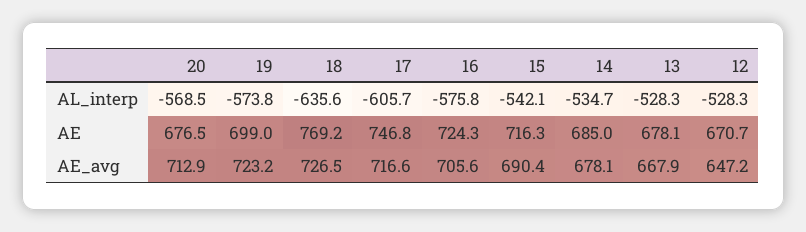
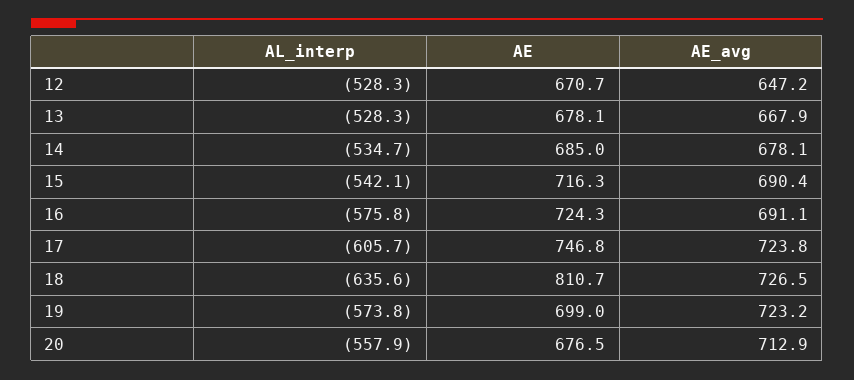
20, AL_interp: -568.5 -> -557.9
18, AE: 769.2 -> 810.7
17, AE_avg: 716.6 -> 723.8
16, AE_avg: 705.6 -> 691.1

